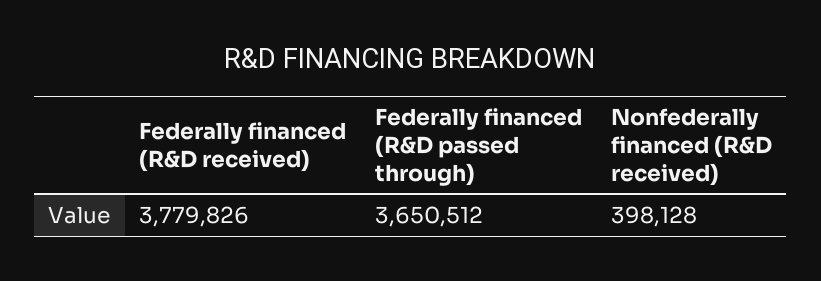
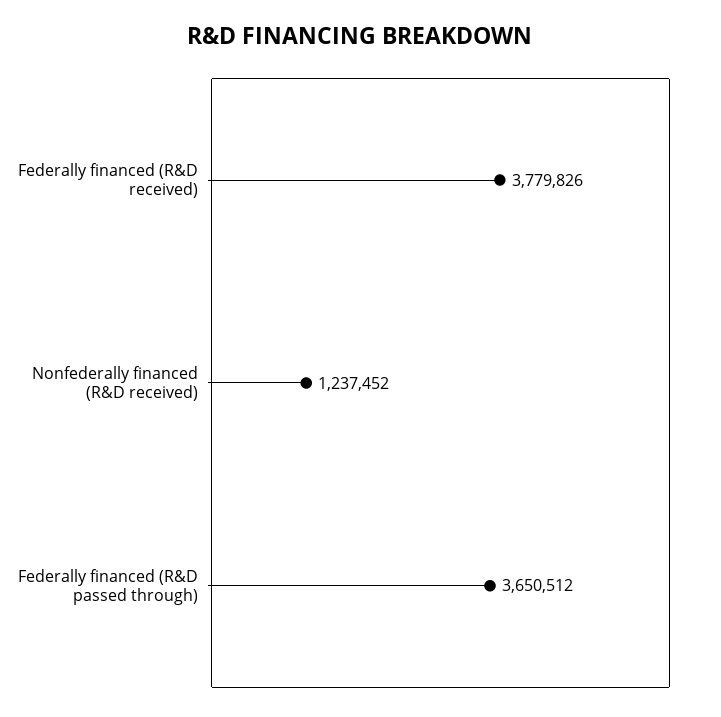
Nonfederally financed (R&D received): 398128 -> 1237452

